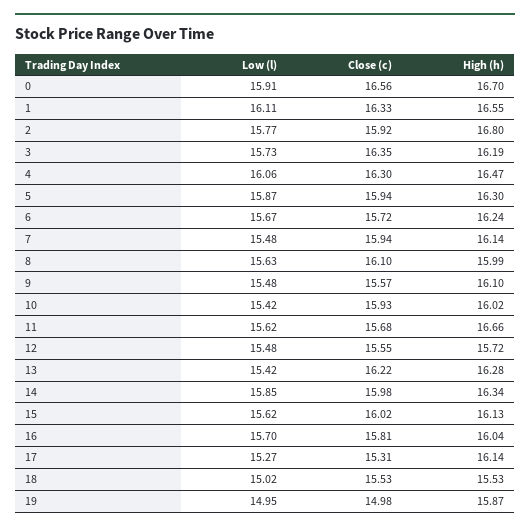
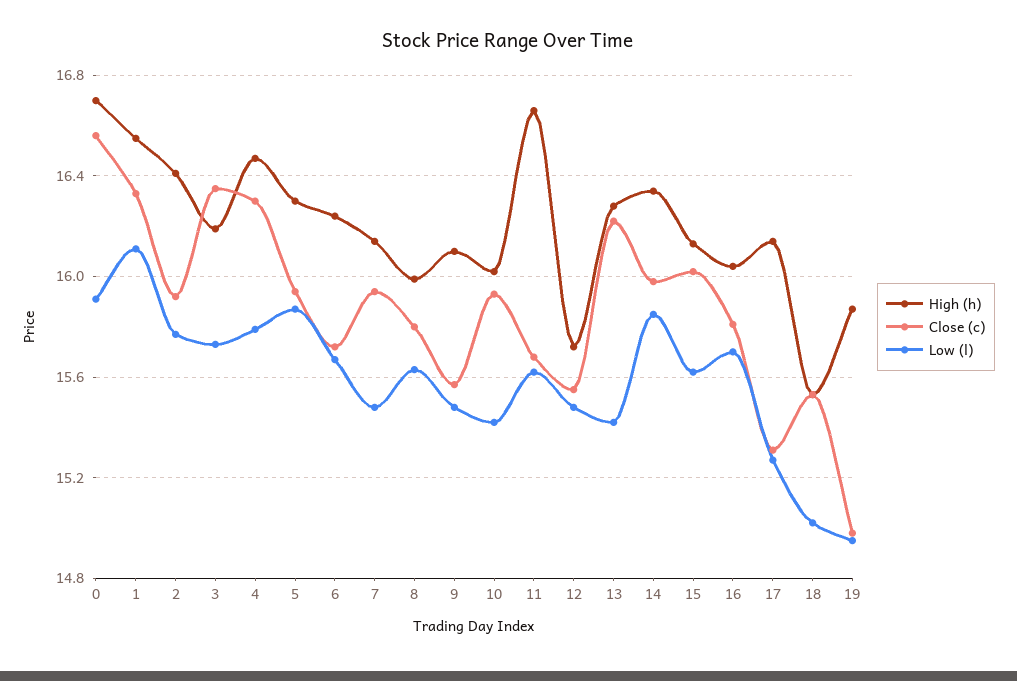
High (h), 2: 16.8 -> 16.4
Low (l), 4: 16.06 -> 15.8
Close (c), 8: 16.1 -> 15.8

